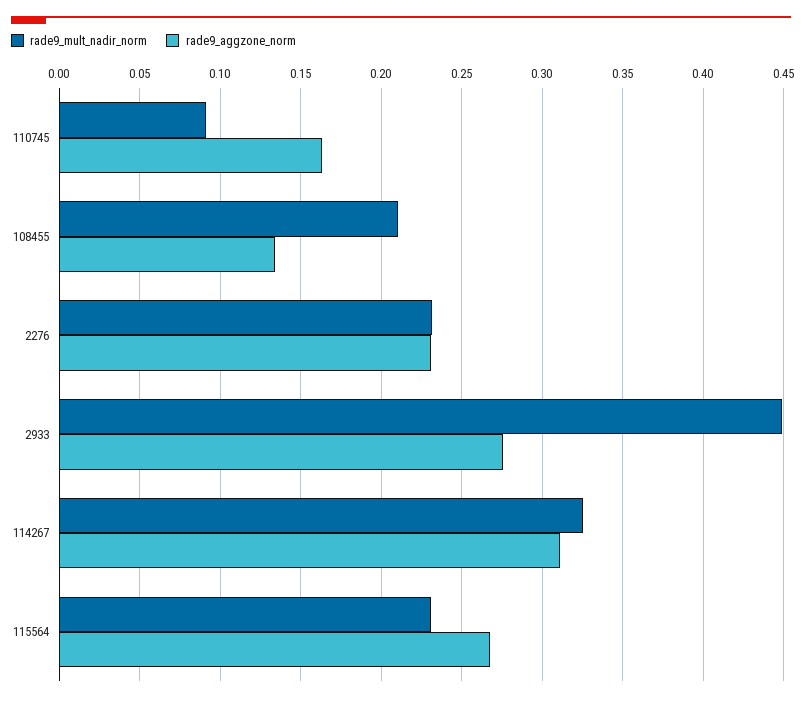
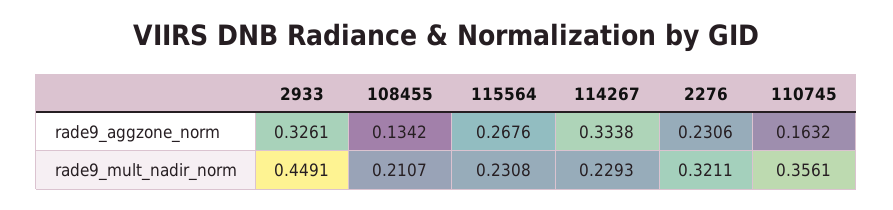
rade9_mult_nadir_norm, 110745: 0.09 -> 0.3561
rade9_mult_nadir_norm, 2276: 0.23 -> 0.3211
rade9_aggzone_norm, 2933: 0.275 -> 0.3261
rade9_mult_nadir_norm, 114267: 0.325 -> 0.2293
rade9_aggzone_norm, 114267: 0.31 -> 0.3338

